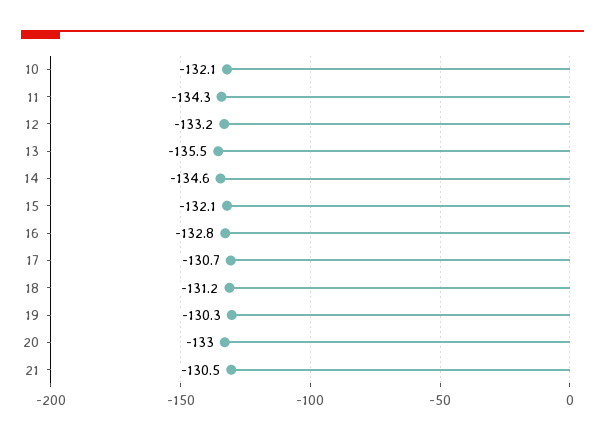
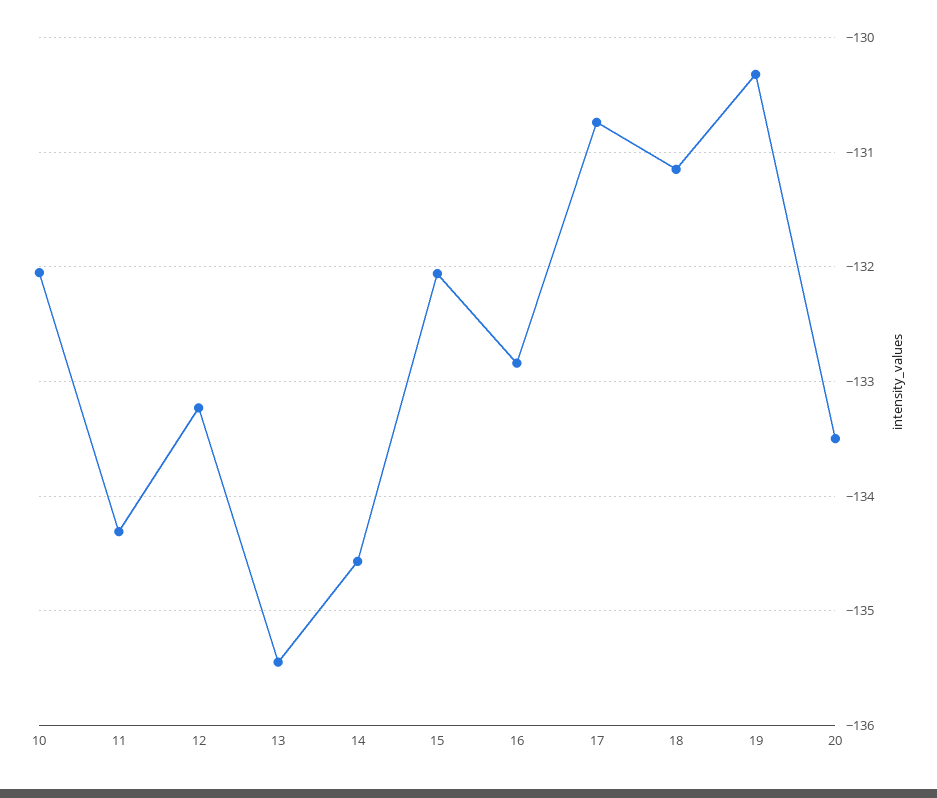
20: -133 -> -133.5
21: -130.5 -> none

